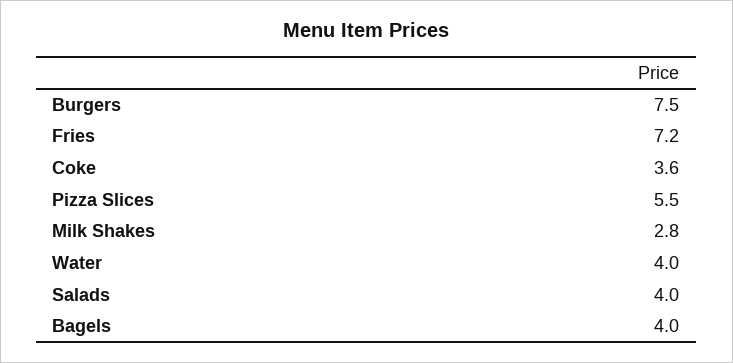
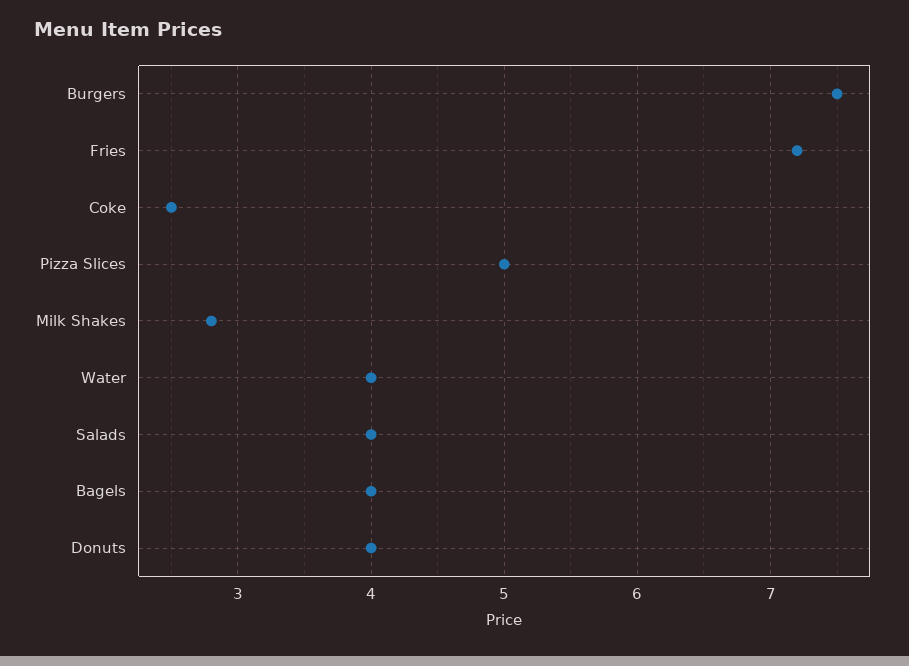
Coke: 3.6 -> 2.5
Pizza Slices: 5.5 -> 5
Donuts: none -> 4

